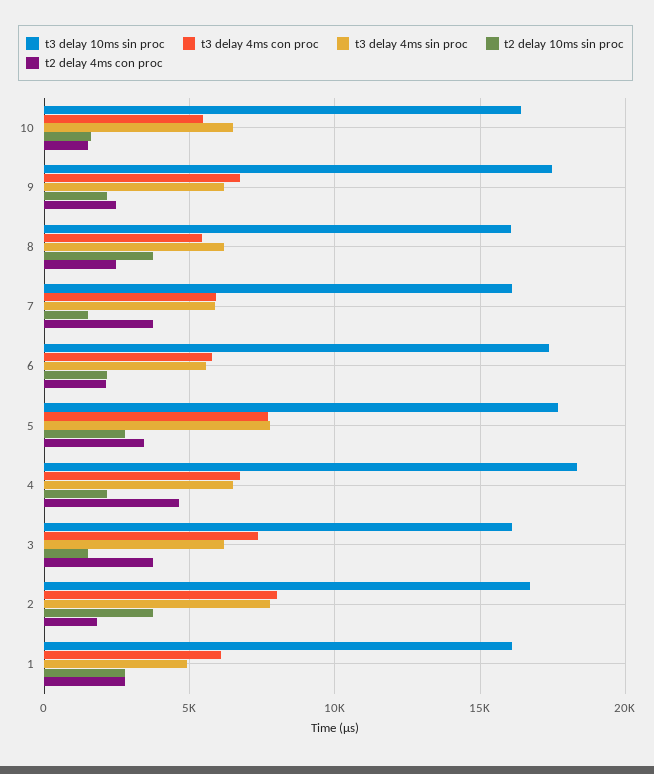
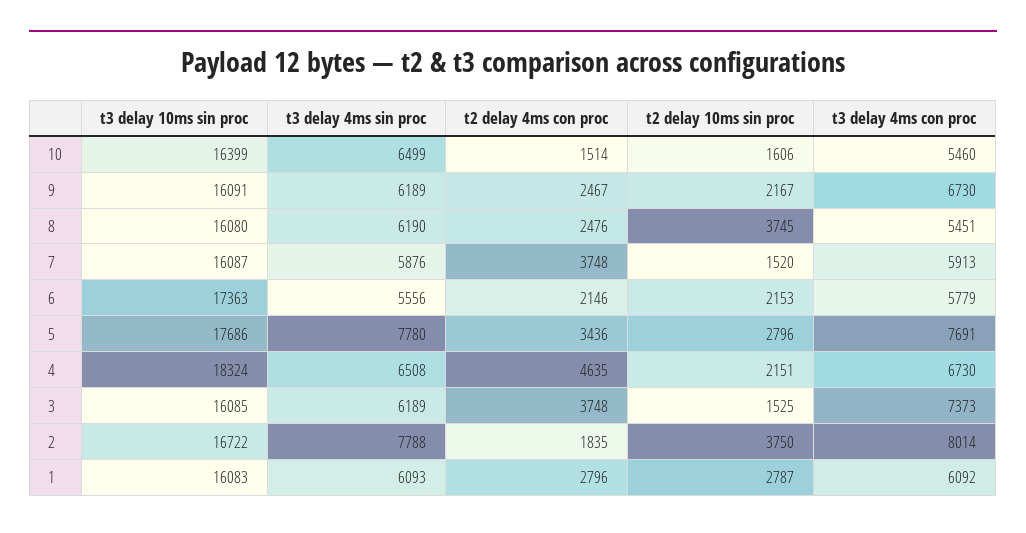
t3 delay 10ms sin proc, 9: 17500 -> 16091
t3 delay 4ms sin proc, 1: 5000 -> 6093

